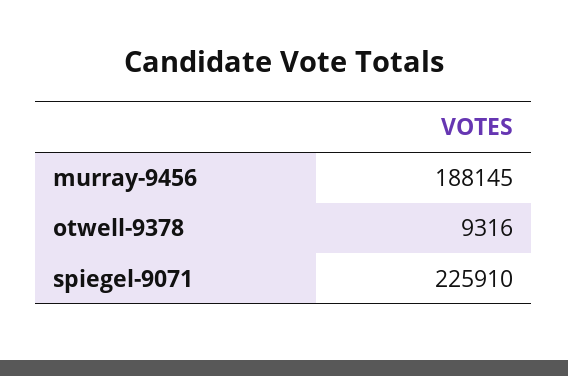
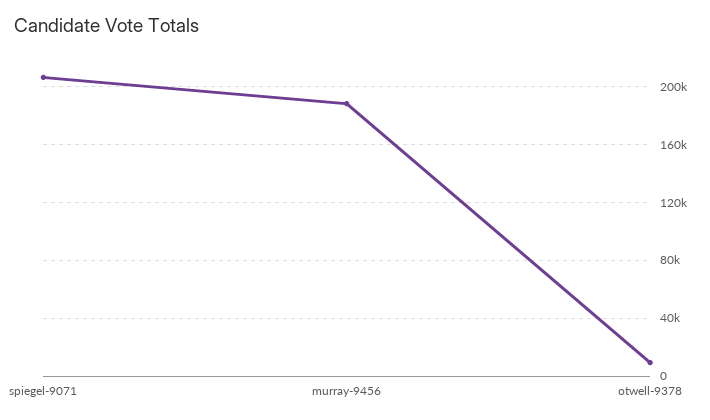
spiegel-9071: 225910 -> 205000

